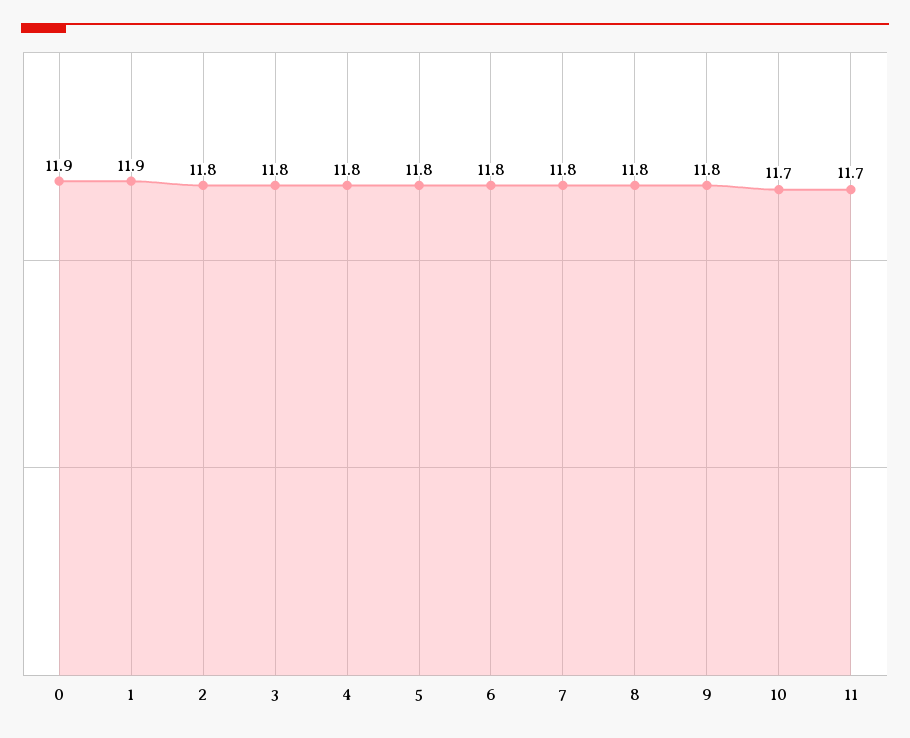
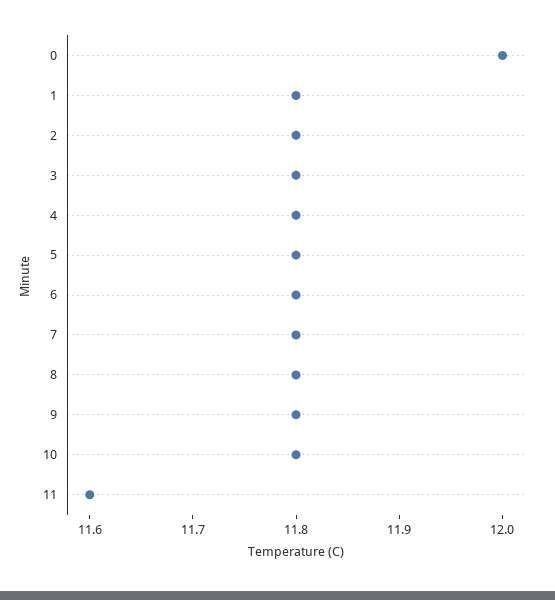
0: 11.9 -> 12
1: 11.9 -> 11.8
10: 11.7 -> 11.8
11: 11.7 -> 11.6

